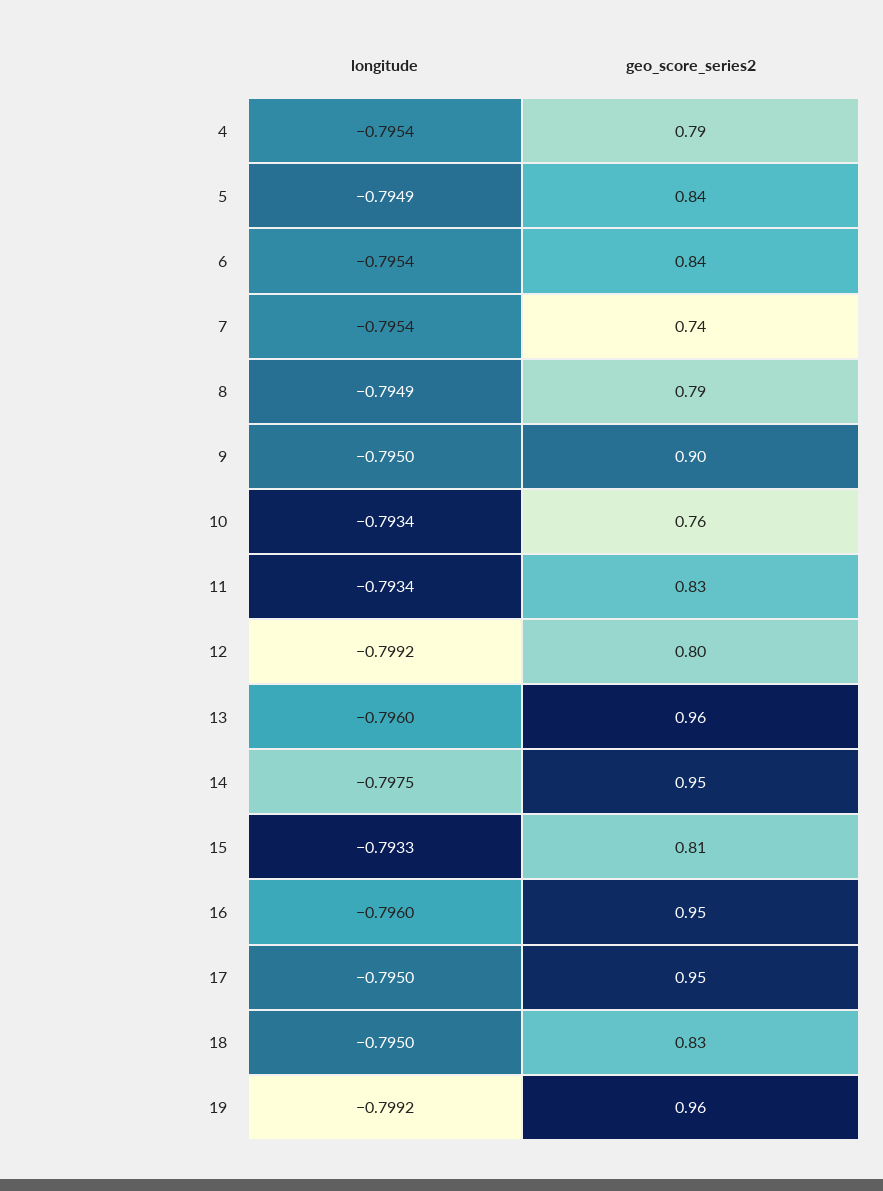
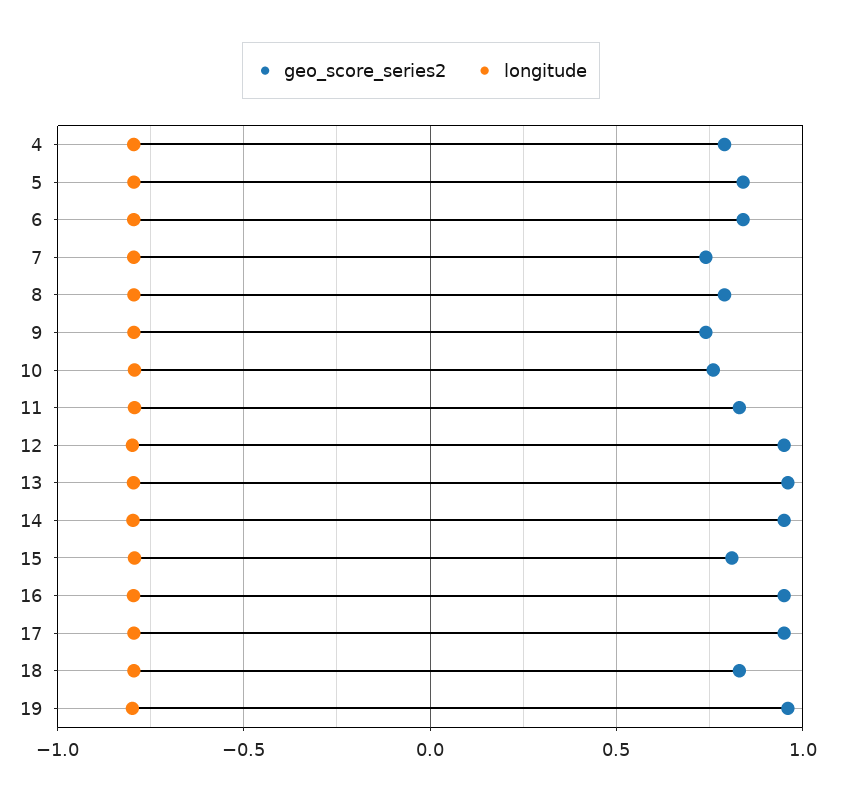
geo_score_series2, 9: 0.9 -> 0.75
geo_score_series2, 12: 0.8 -> 0.95

